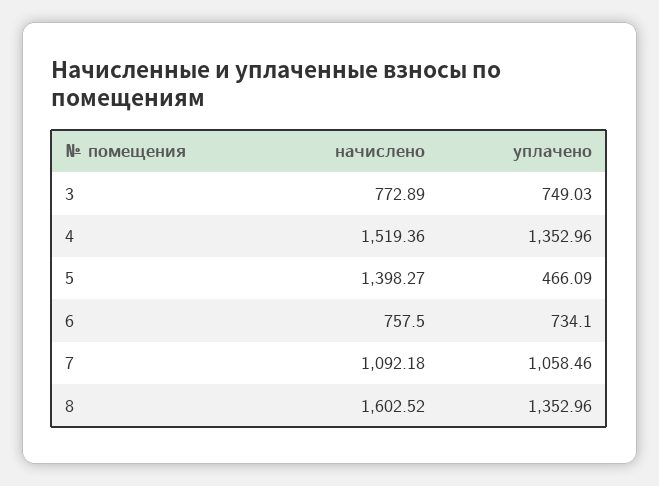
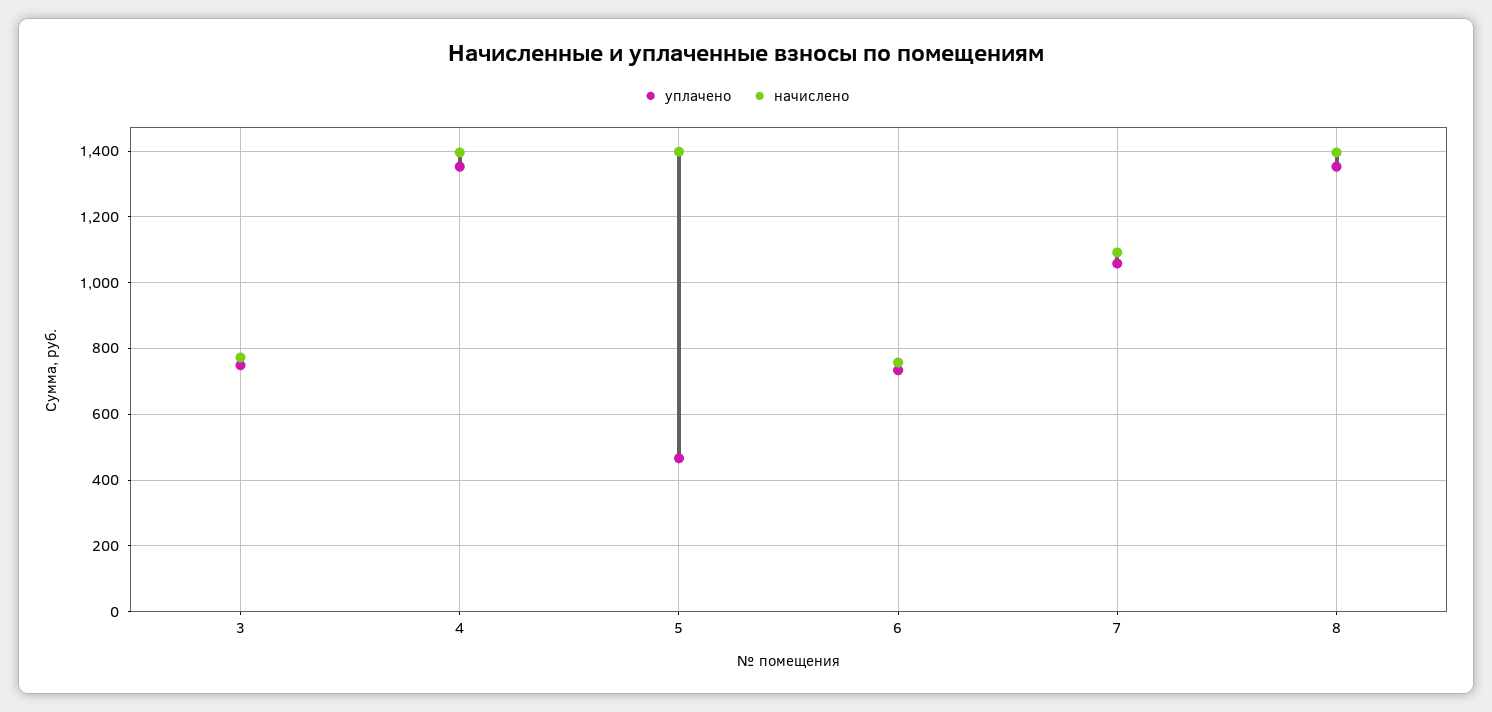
начислено, 4: 1519.36 -> 1400
начислено, 8: 1602.52 -> 1400

